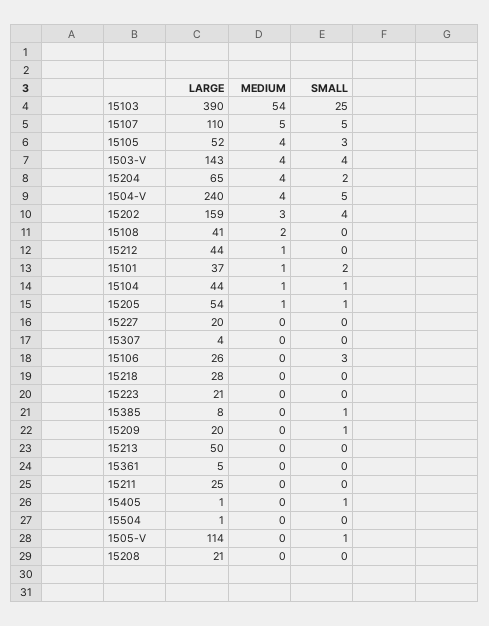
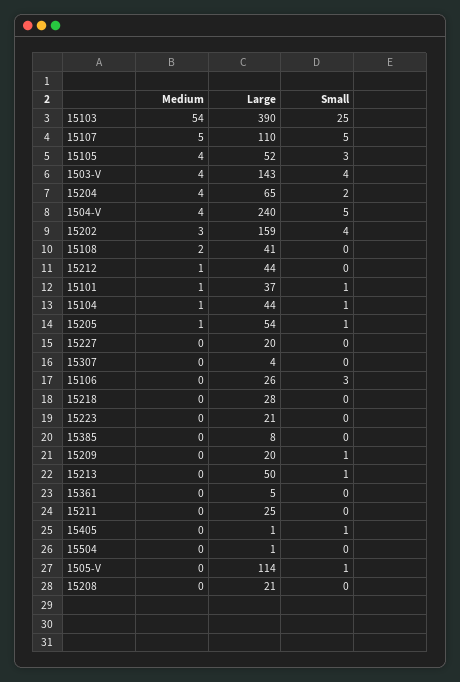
SMALL, 15101: 2 -> 1
SMALL, 15385: 1 -> 0
SMALL, 15213: 0 -> 1

